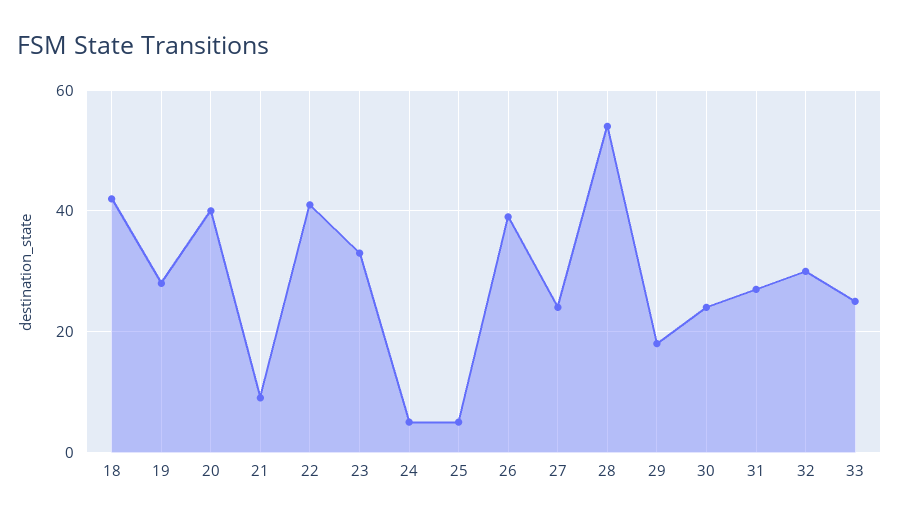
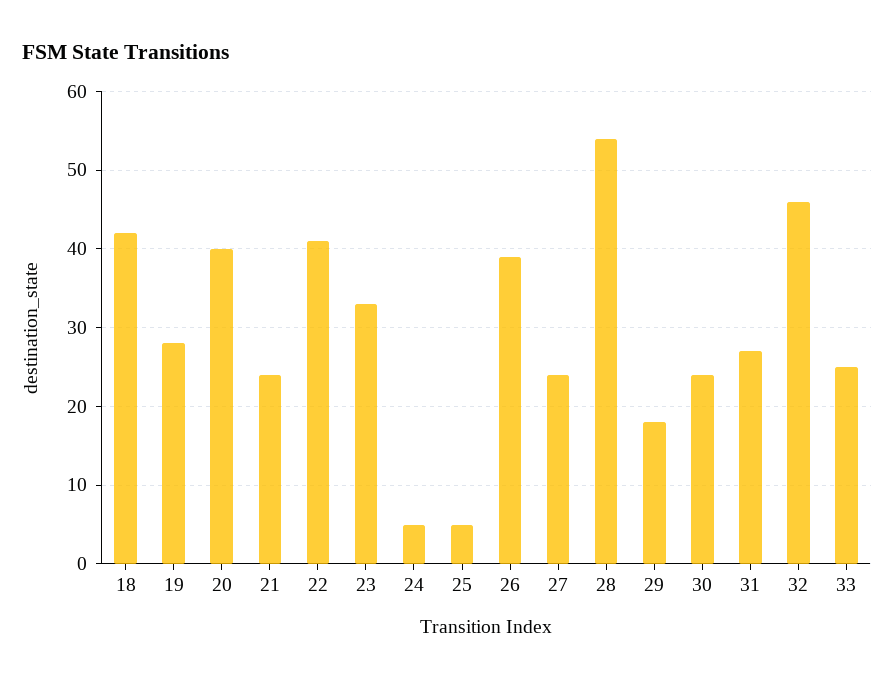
21: 10 -> 24
32: 30 -> 46

